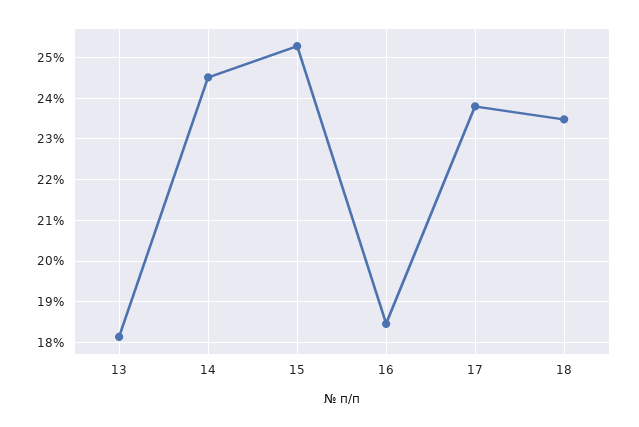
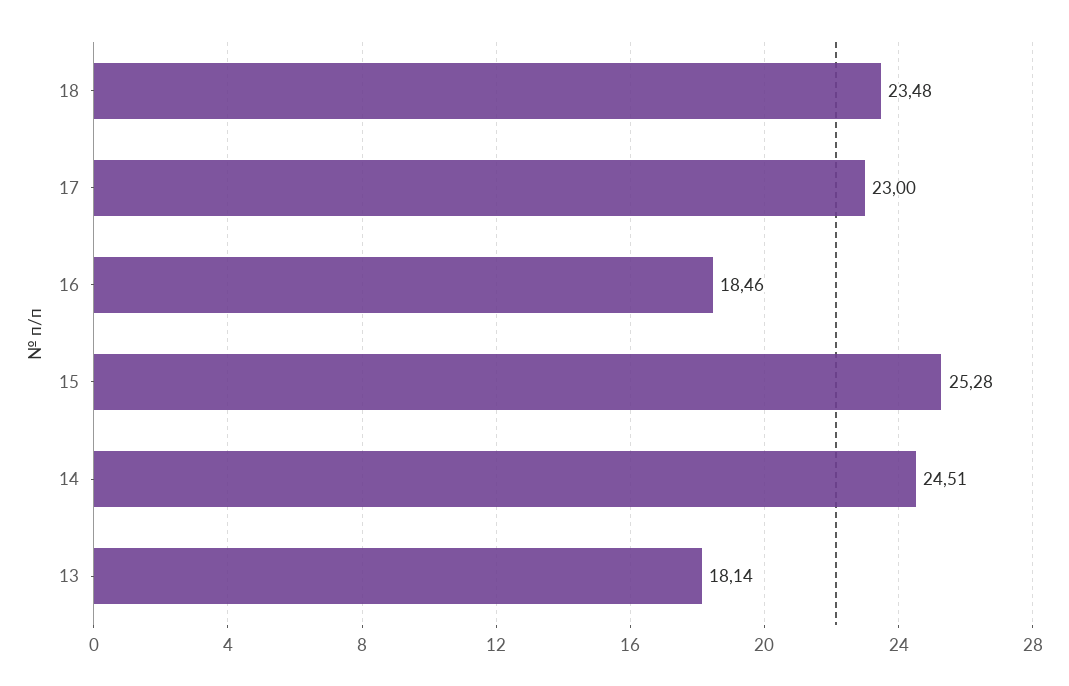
17: 23.8 -> 23

